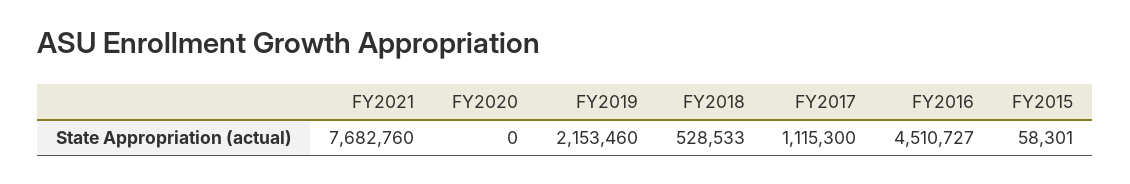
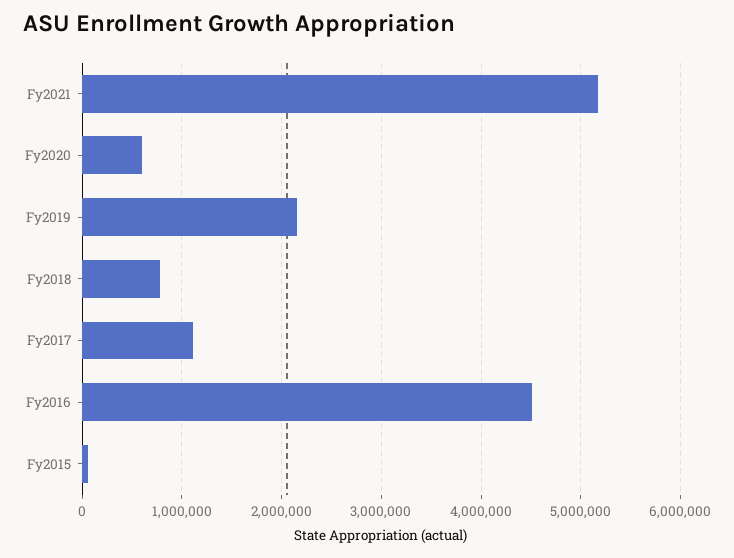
FY2021: 7682760 -> 5200000
FY2020: 0 -> 600000
FY2018: 528533 -> 800000

